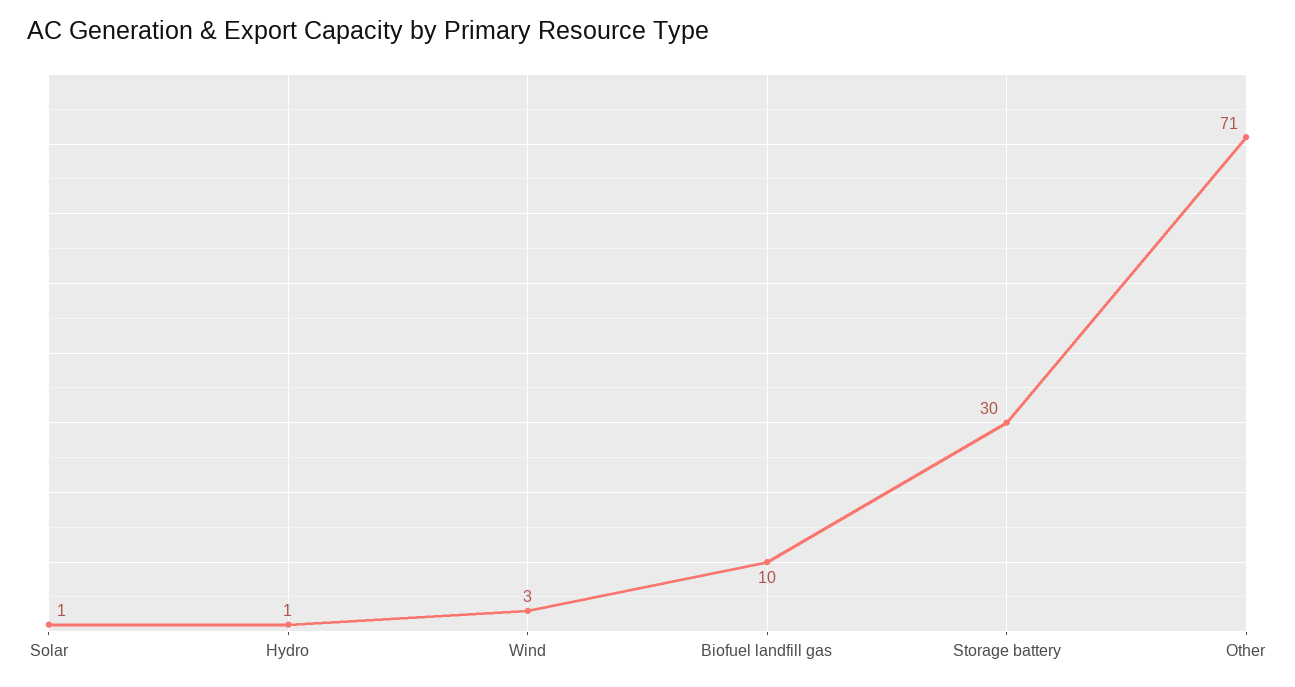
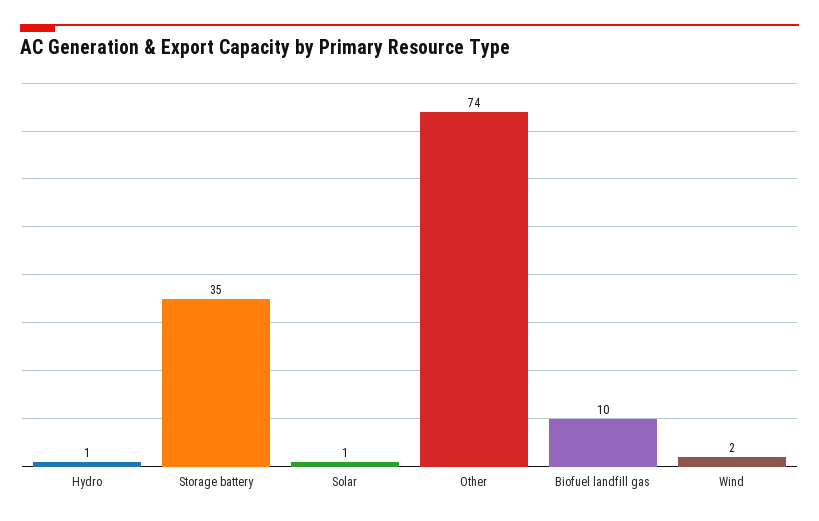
Wind: 3 -> 2
Storage battery: 30 -> 35
Other: 71 -> 74

